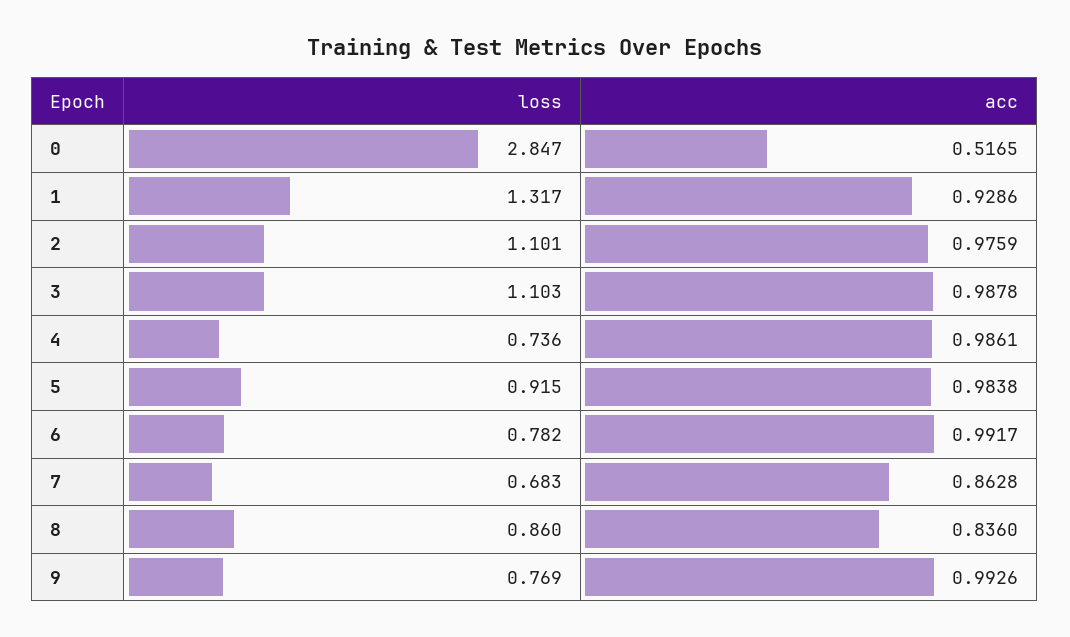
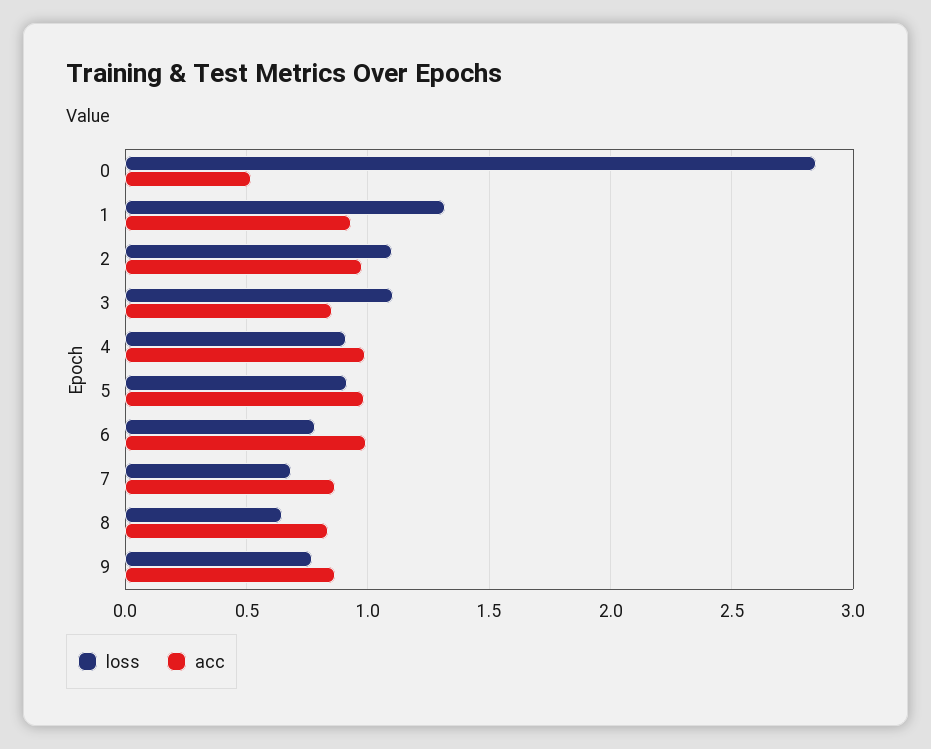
acc, 3: 0.9878 -> 0.85
loss, 4: 0.736 -> 0.9
loss, 8: 0.86 -> 0.65
acc, 9: 0.9926 -> 0.85

